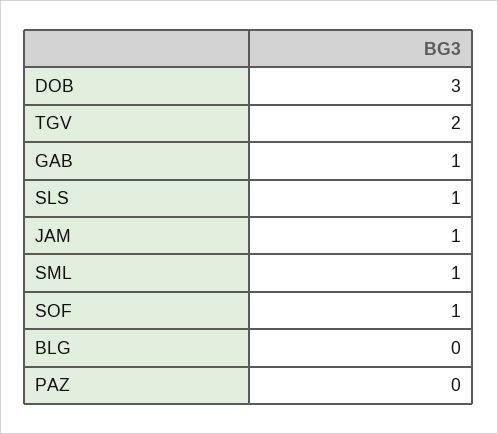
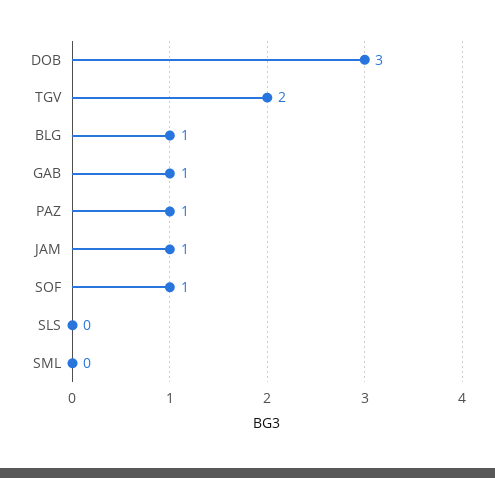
SLS: 1 -> 0
SML: 1 -> 0
BLG: 0 -> 1
PAZ: 0 -> 1

